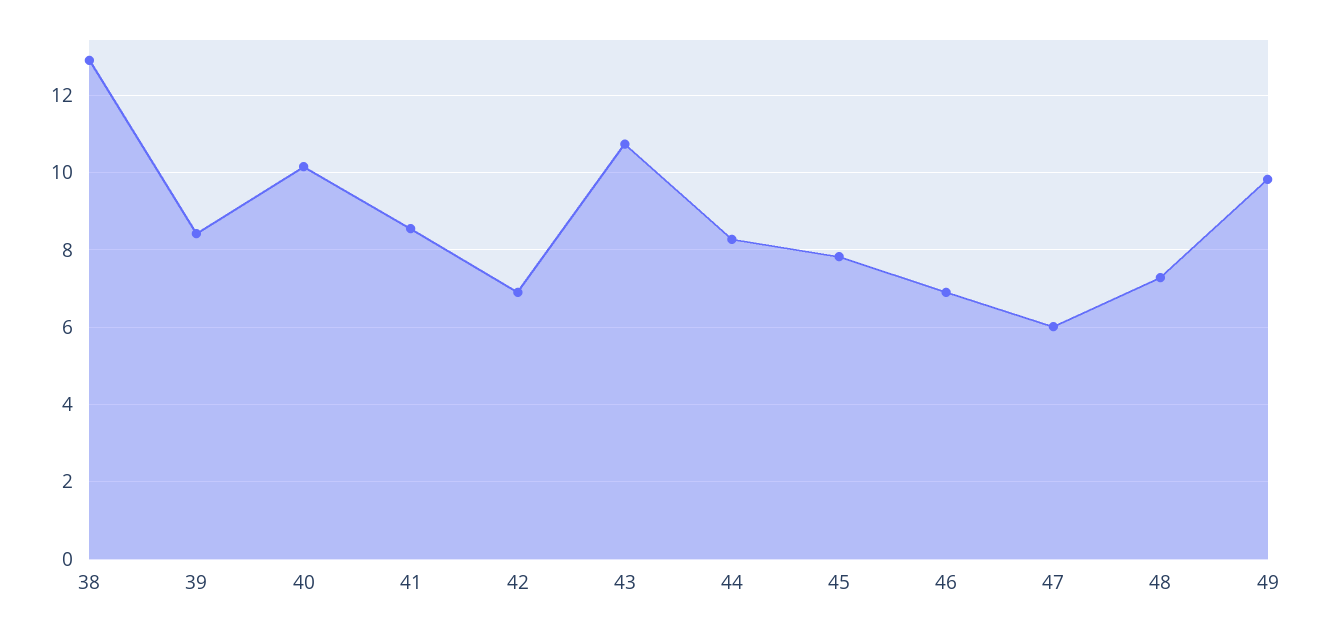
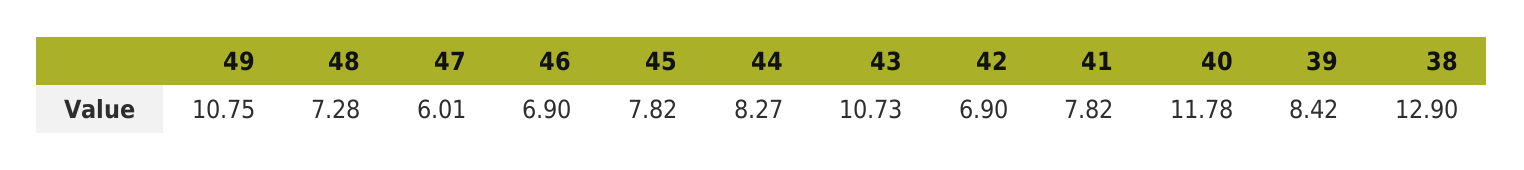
40: 10.2 -> 11.78
41: 8.6 -> 7.82
49: 9.8 -> 10.75

